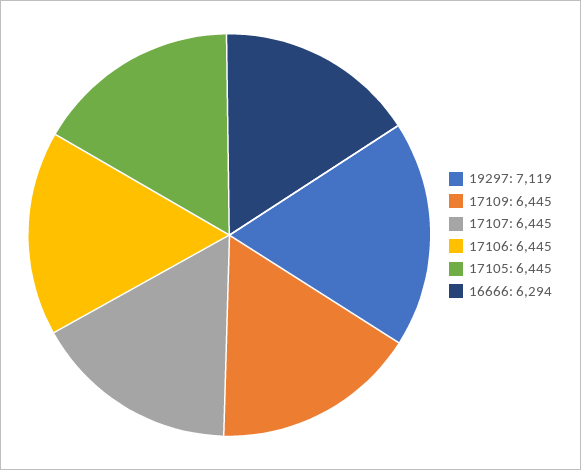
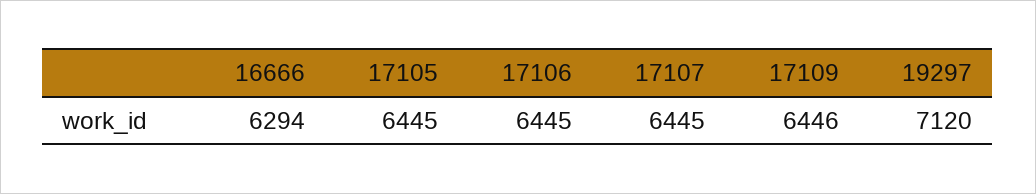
19297: 7119 -> 7120
17109: 6445 -> 6446

